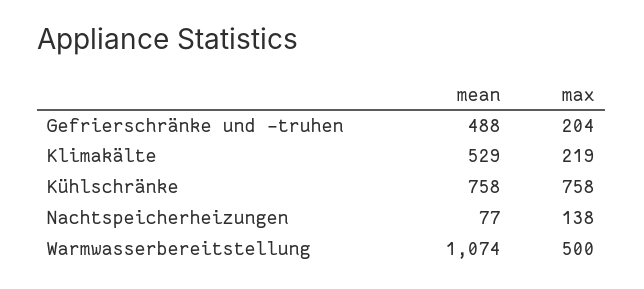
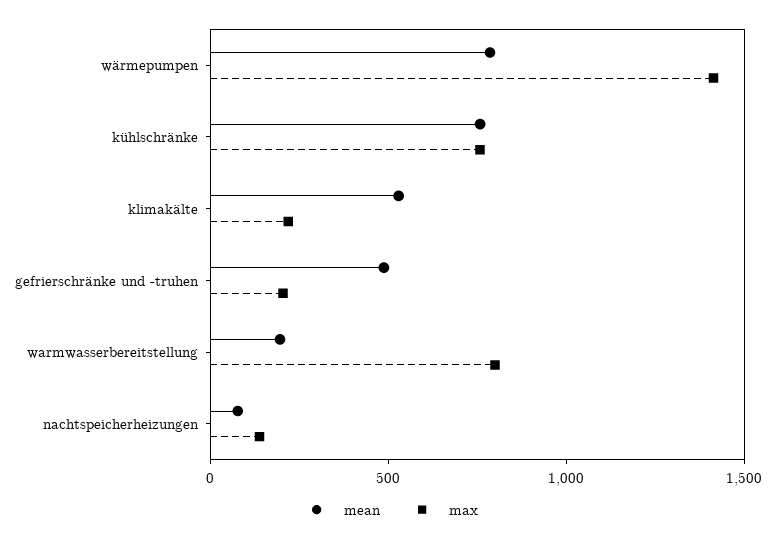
mean, Warmwasserbereitstellung: 1074 -> 200
max, Warmwasserbereitstellung: 500 -> 800
mean, wärmepumpen: none -> 800
max, wärmepumpen: none -> 1400

